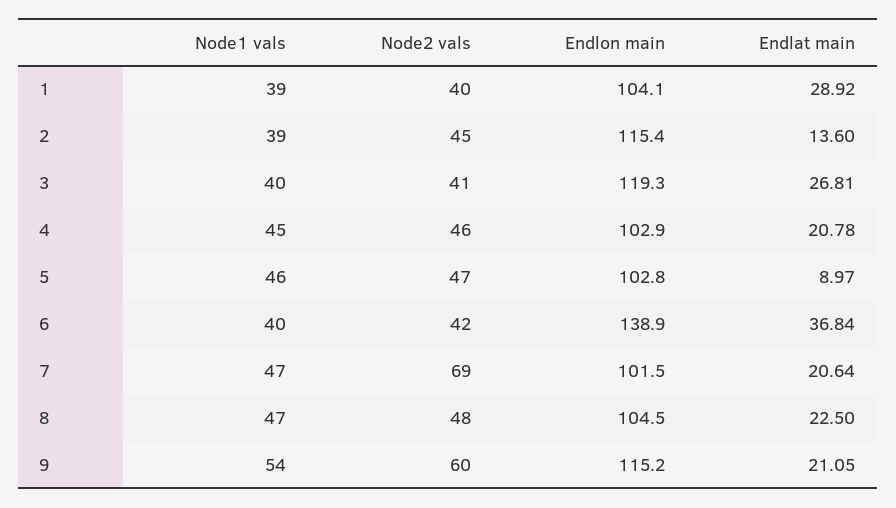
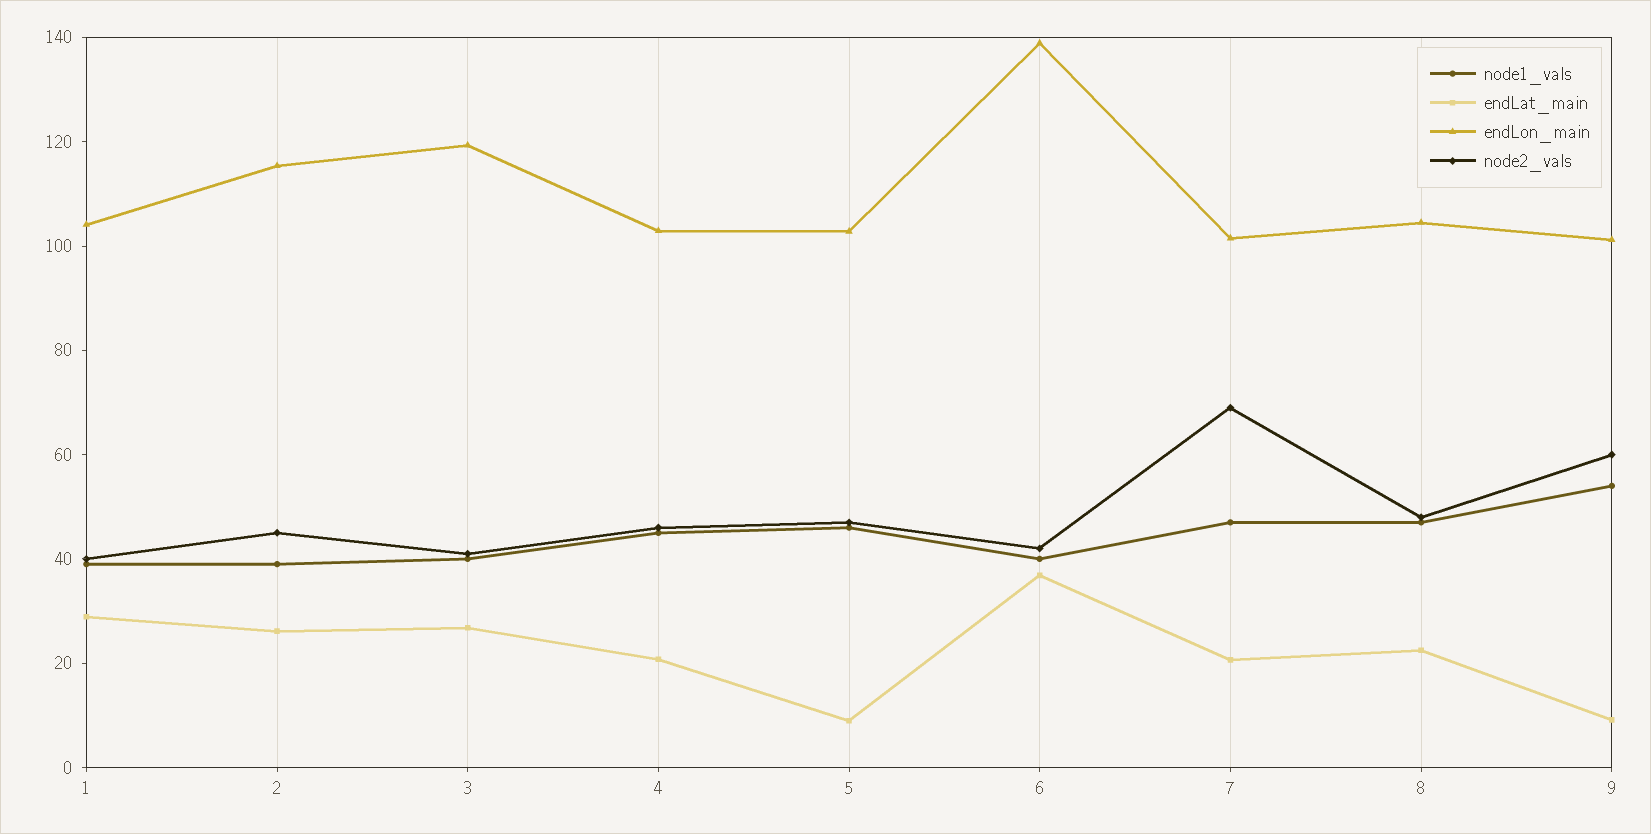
Endlat main, 2: 13.6 -> 25
Endlon main, 9: 115.2 -> 100
Endlat main, 9: 21.05 -> 10

